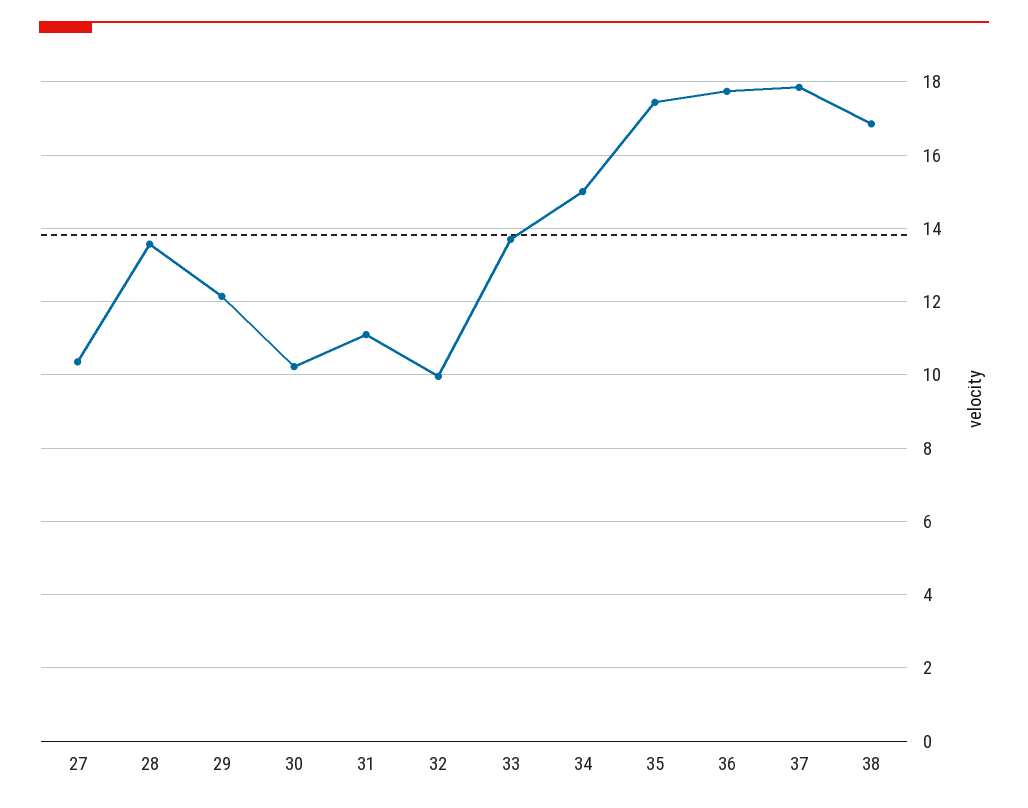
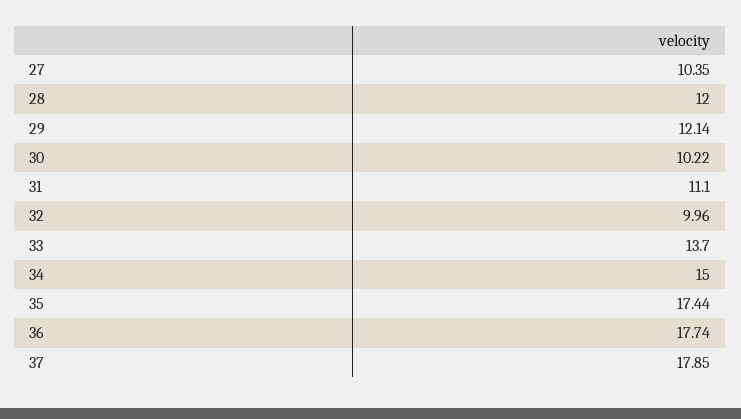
28: 13.6 -> 12
38: 16.8 -> none

